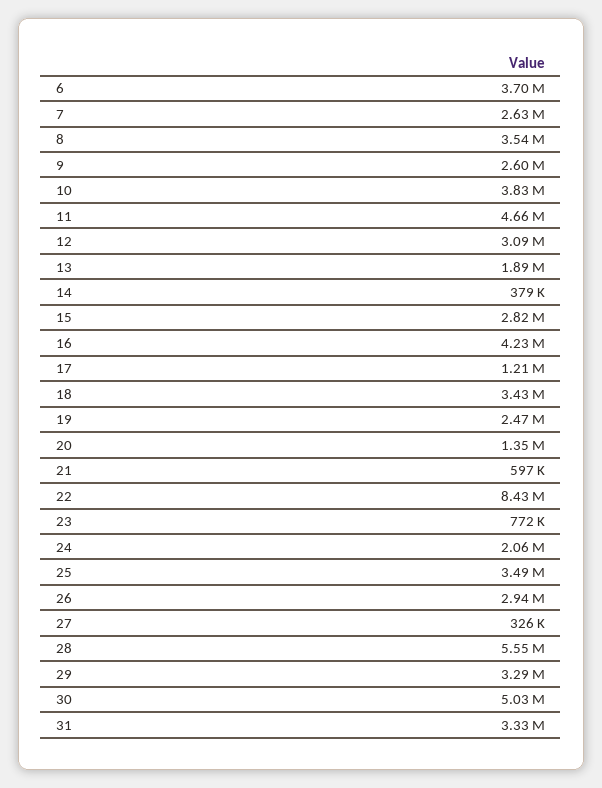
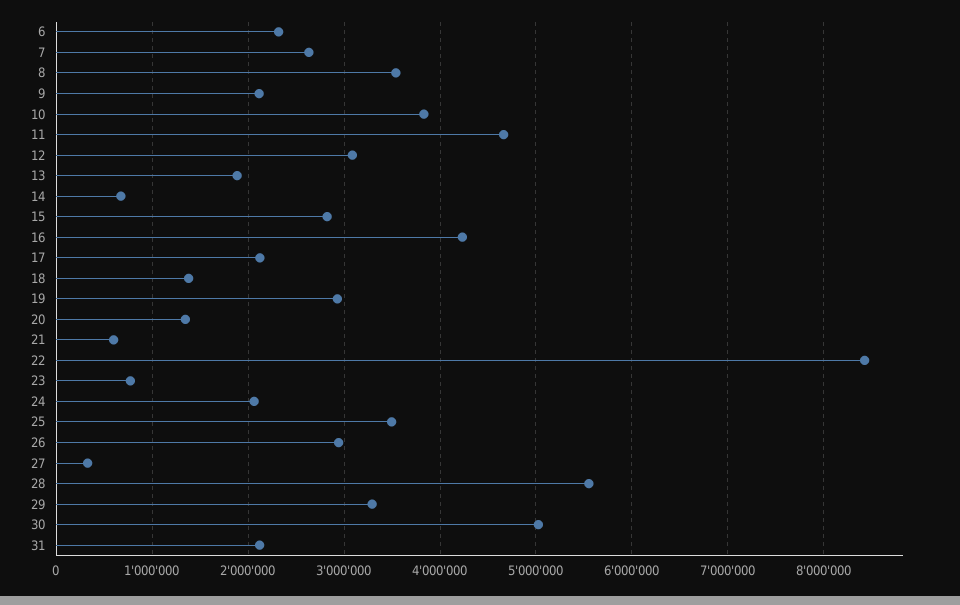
6: 3700000 -> 2300000
9: 2600000 -> 2100000
14: 379000 -> 700000
17: 1210000 -> 2100000
18: 3430000 -> 1400000
19: 2470000 -> 2900000
31: 3330000 -> 2100000

